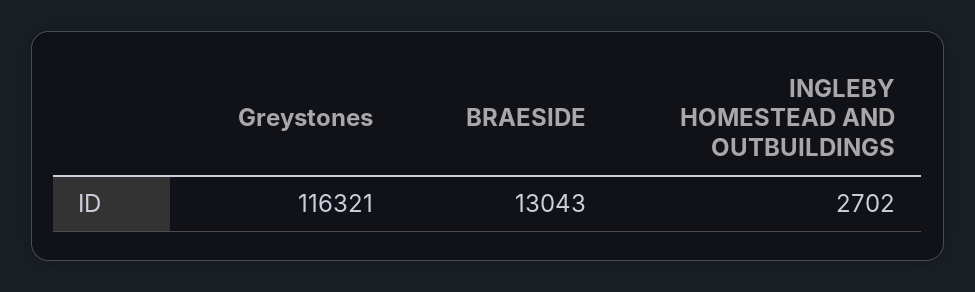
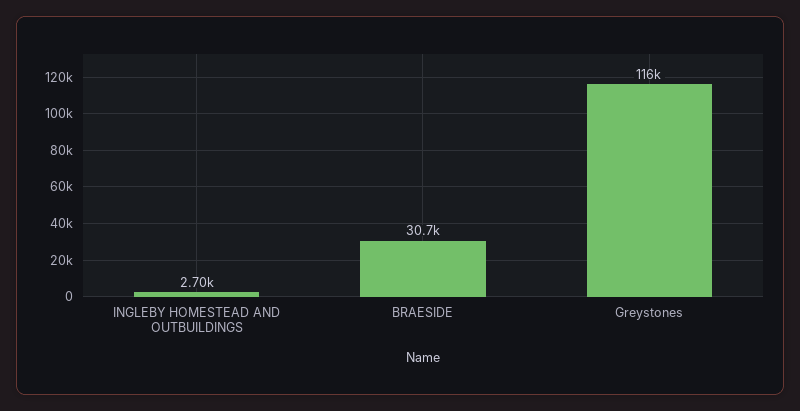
BRAESIDE: 13043 -> 30700

